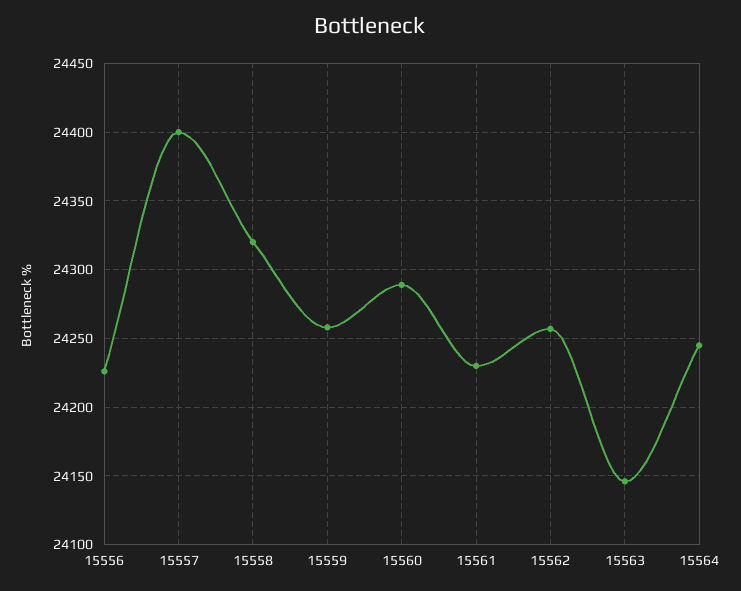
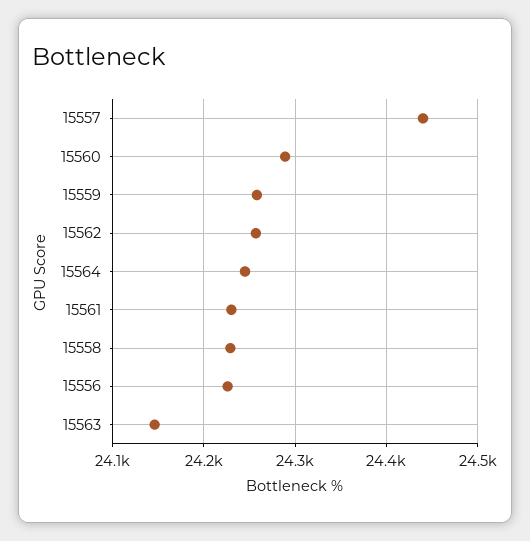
15557: 24400 -> 24440
15558: 24320 -> 24230

